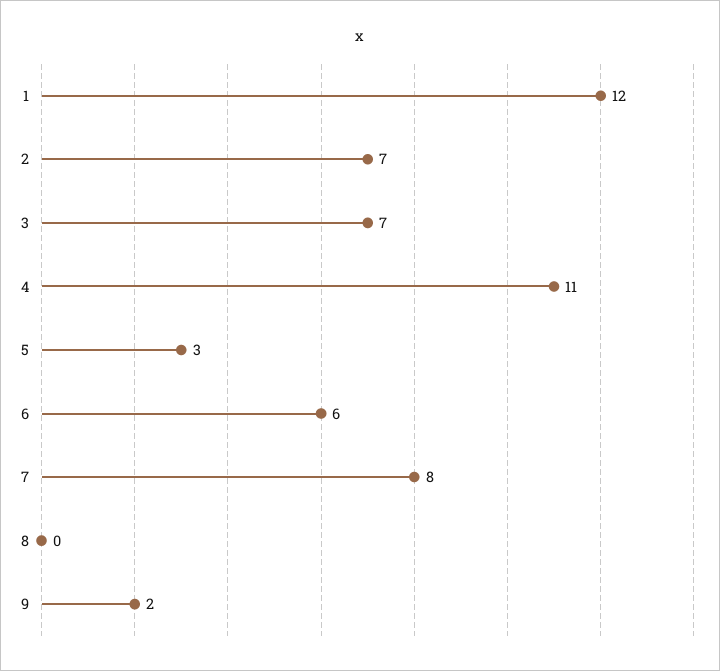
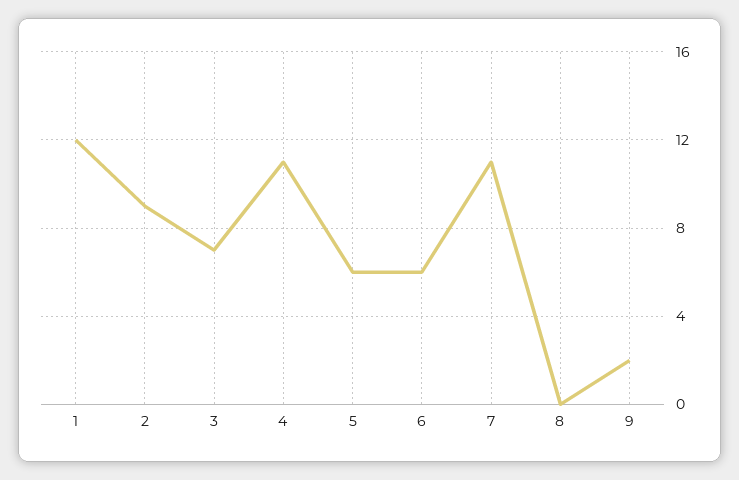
2: 7 -> 9
5: 3 -> 6
7: 8 -> 11

